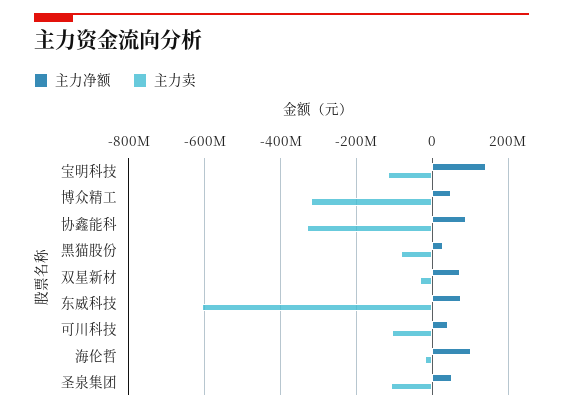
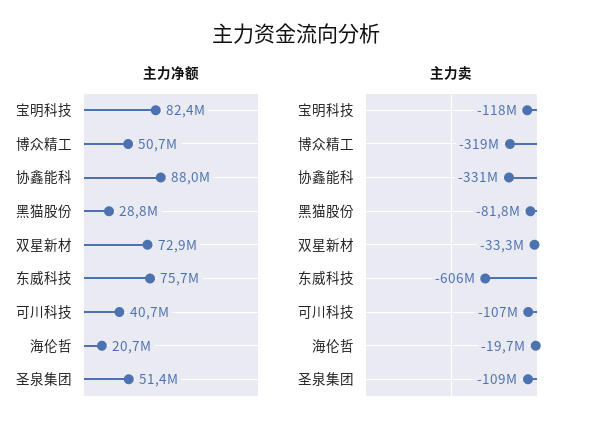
主力净额, 宝明科技: 140000000 -> 82400000
主力净额, 海伦哲: 100000000 -> 20700000

